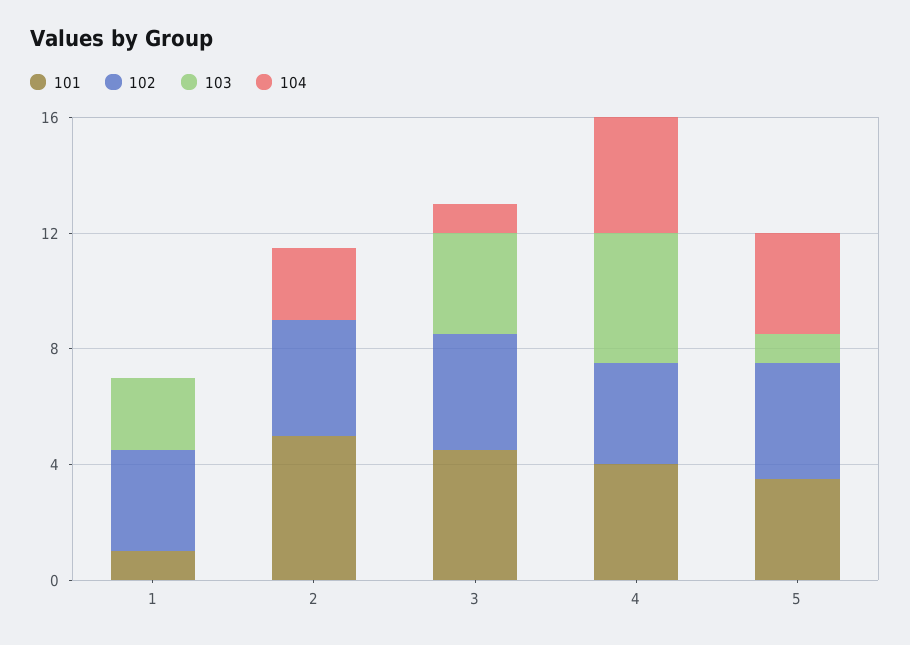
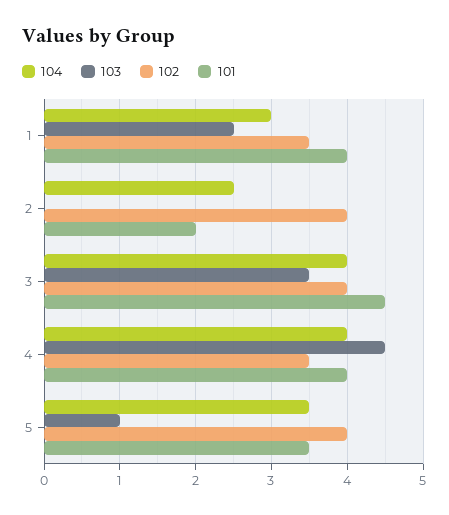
101, 1: 1 -> 4
104, 1: 0 -> 3
101, 2: 5 -> 2
104, 3: 1 -> 4

